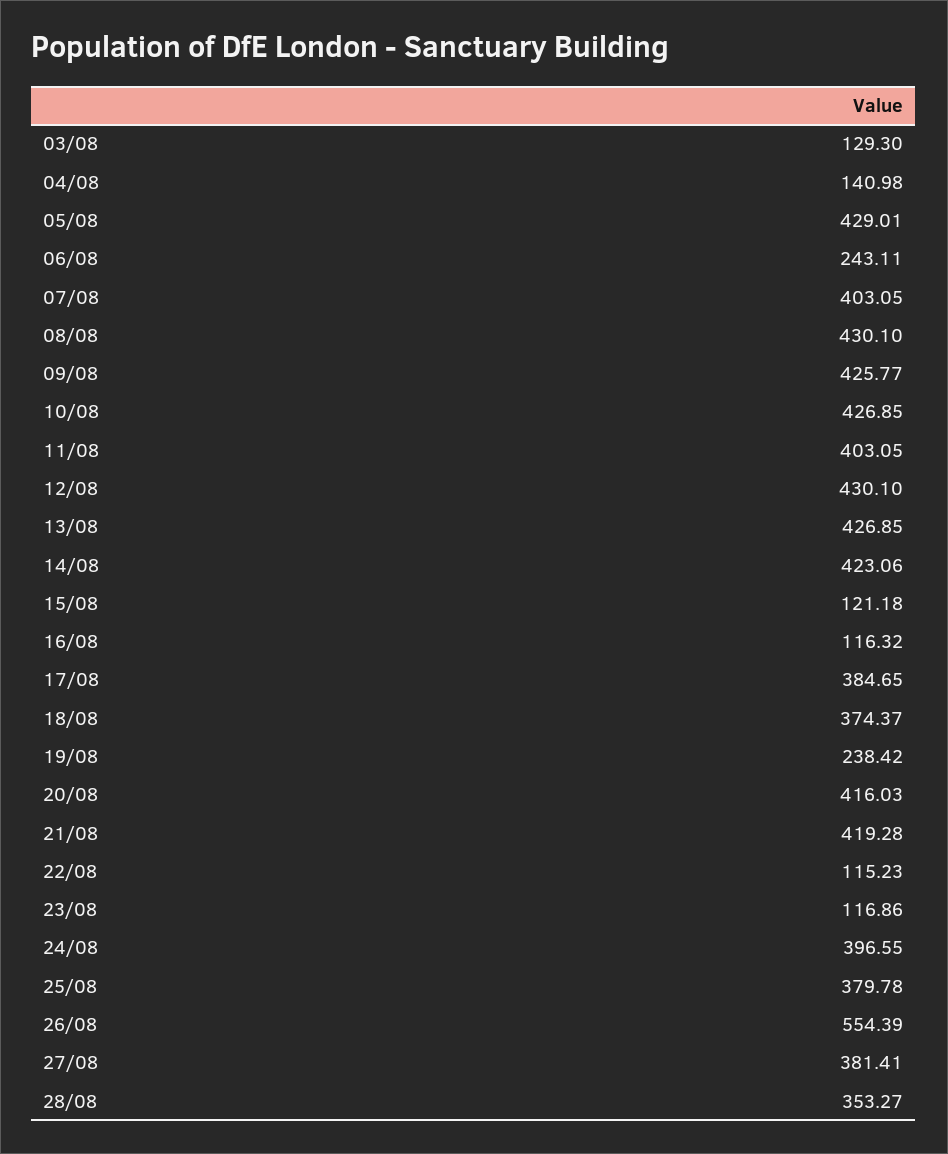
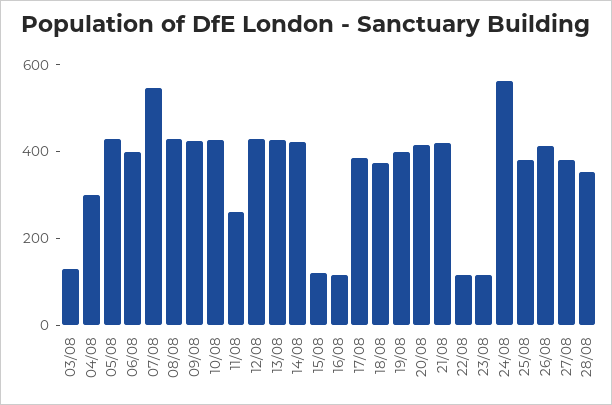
04/08: 140.98 -> 300
06/08: 243.11 -> 400
07/08: 403.05 -> 550
11/08: 403.05 -> 250
19/08: 238.42 -> 400
24/08: 396.55 -> 550
26/08: 554.39 -> 400

